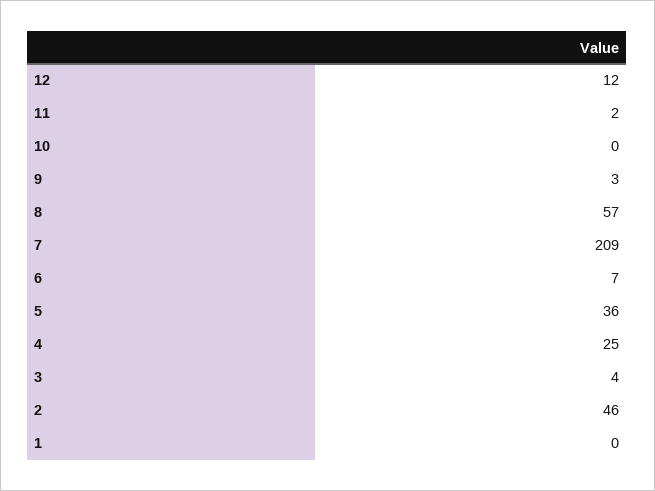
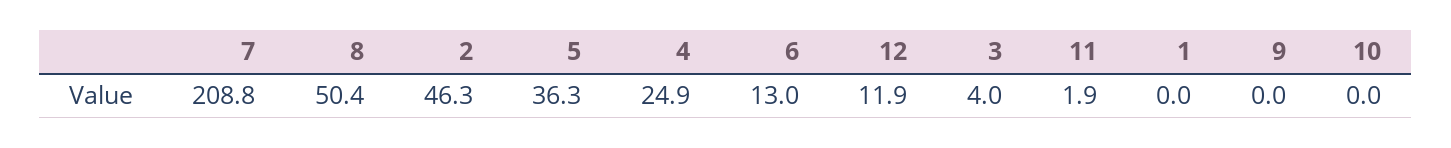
9: 3 -> 0
8: 57 -> 50.4
6: 7 -> 13

